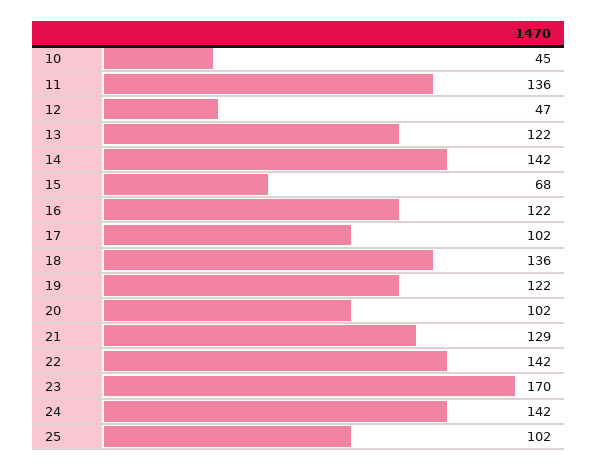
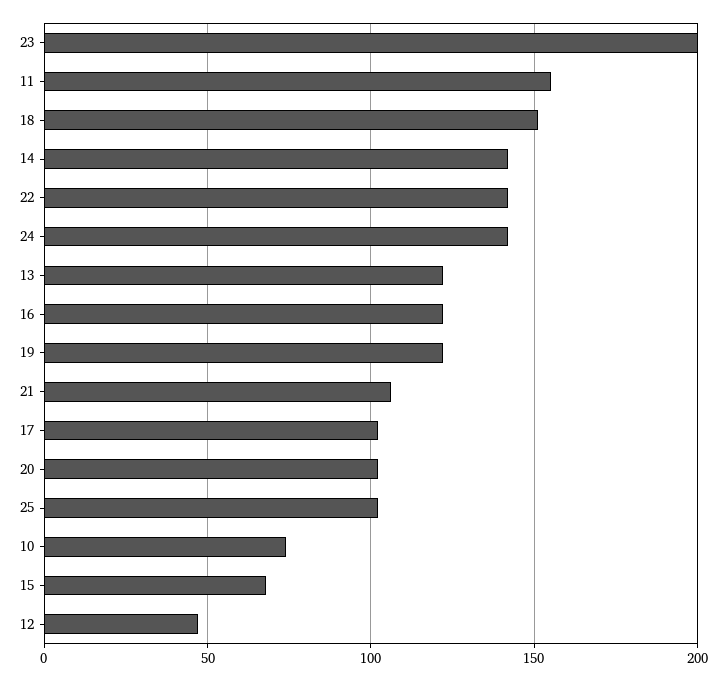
10: 45 -> 75
11: 136 -> 155
18: 136 -> 150
21: 129 -> 105
23: 170 -> 200

